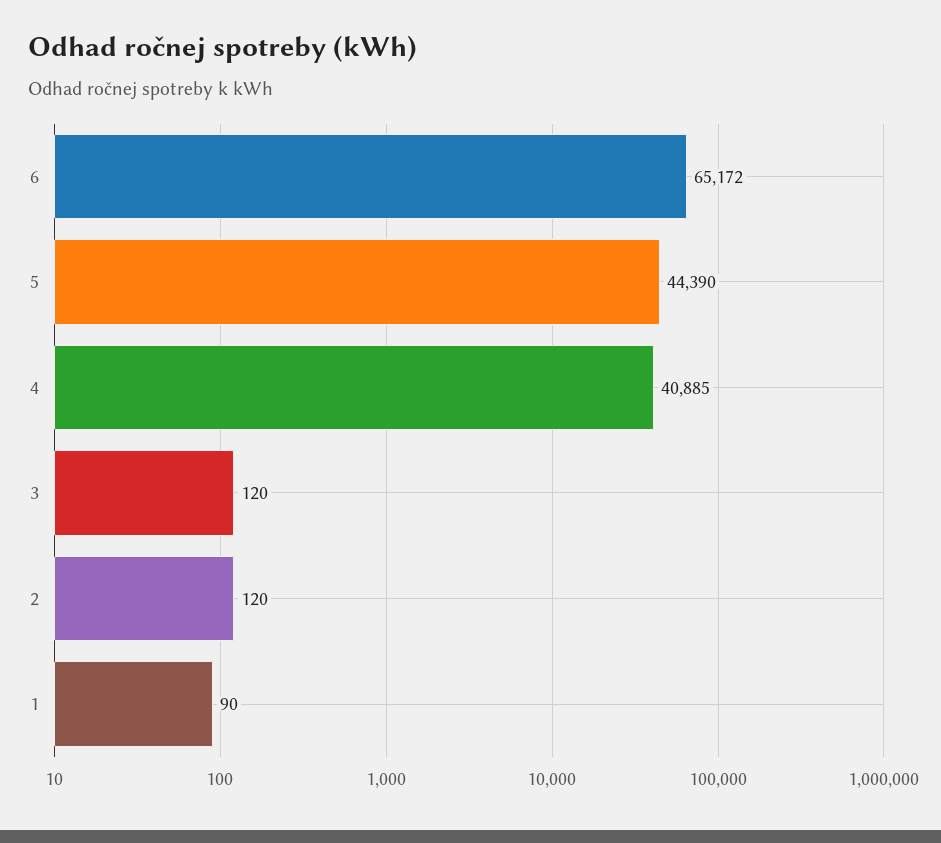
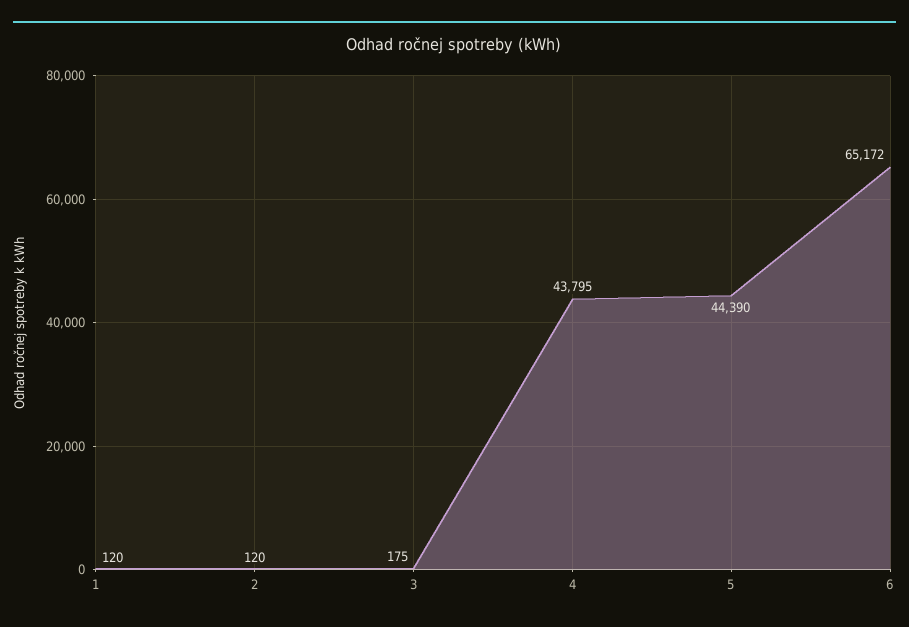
4: 40885 -> 43795
3: 120 -> 175
1: 90 -> 120

